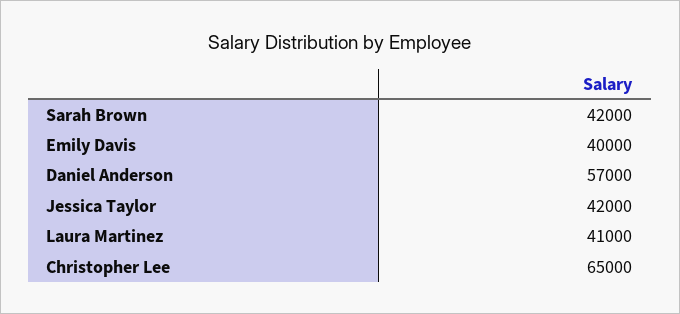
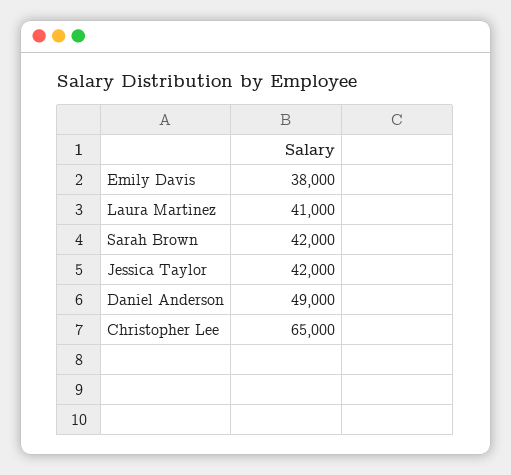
Emily Davis: 40000 -> 38000
Daniel Anderson: 57000 -> 49000

